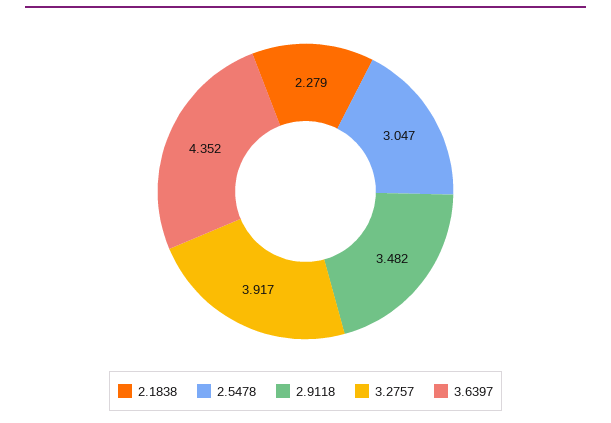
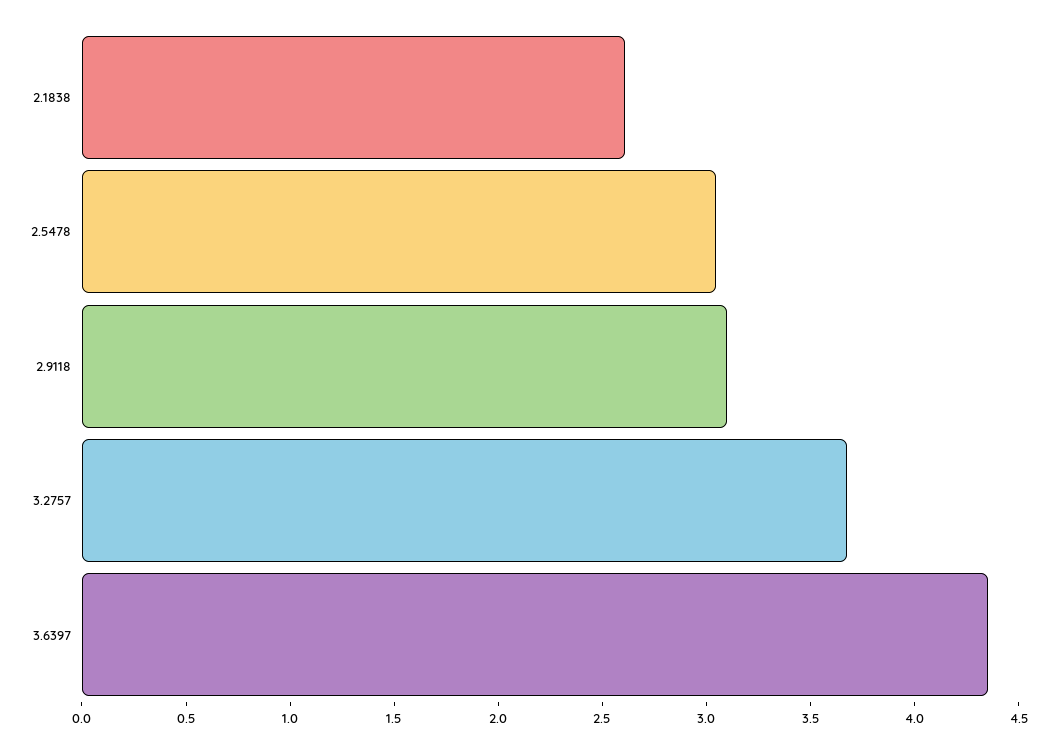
2.1838: 2.279 -> 2.6
2.9118: 3.482 -> 3.1
3.2757: 3.917 -> 3.7

